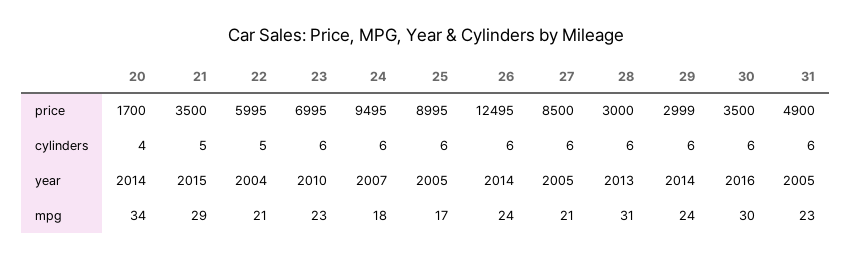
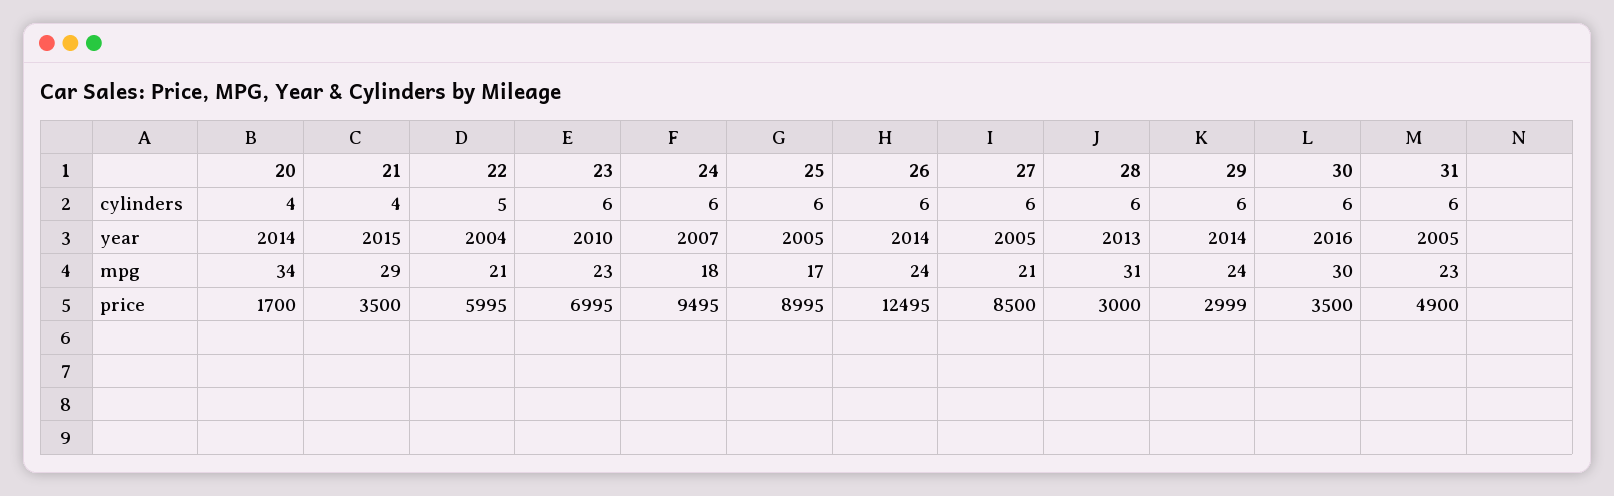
21, cylinders: 5 -> 4

